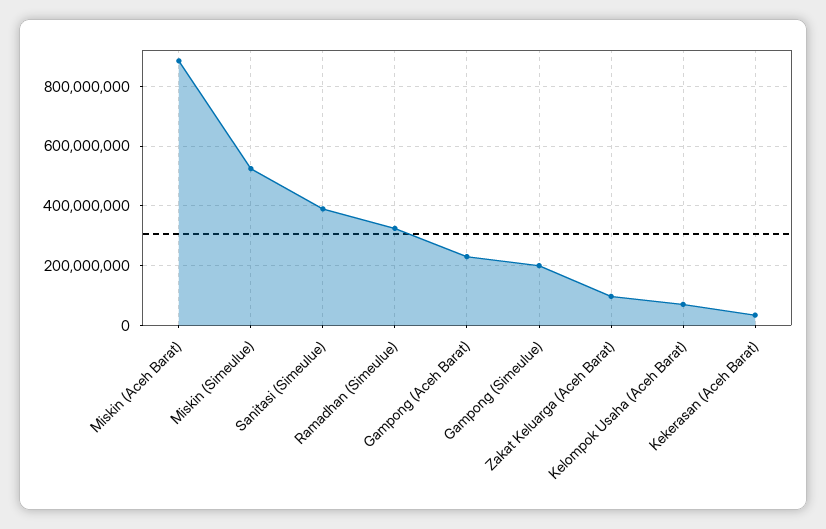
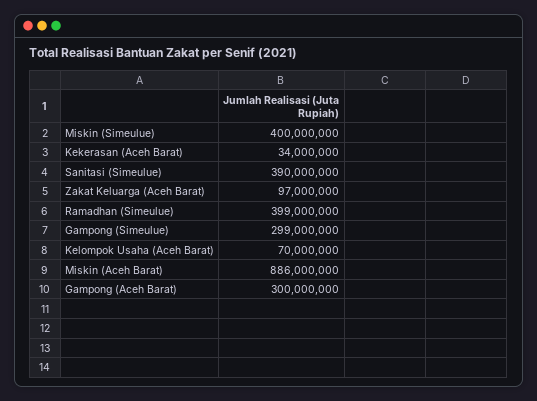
Miskin (Simeulue): 525000000 -> 400000000
Ramadhan (Simeulue): 325000000 -> 399000000
Gampong (Aceh Barat): 225000000 -> 300000000
Gampong (Simeulue): 200000000 -> 299000000

